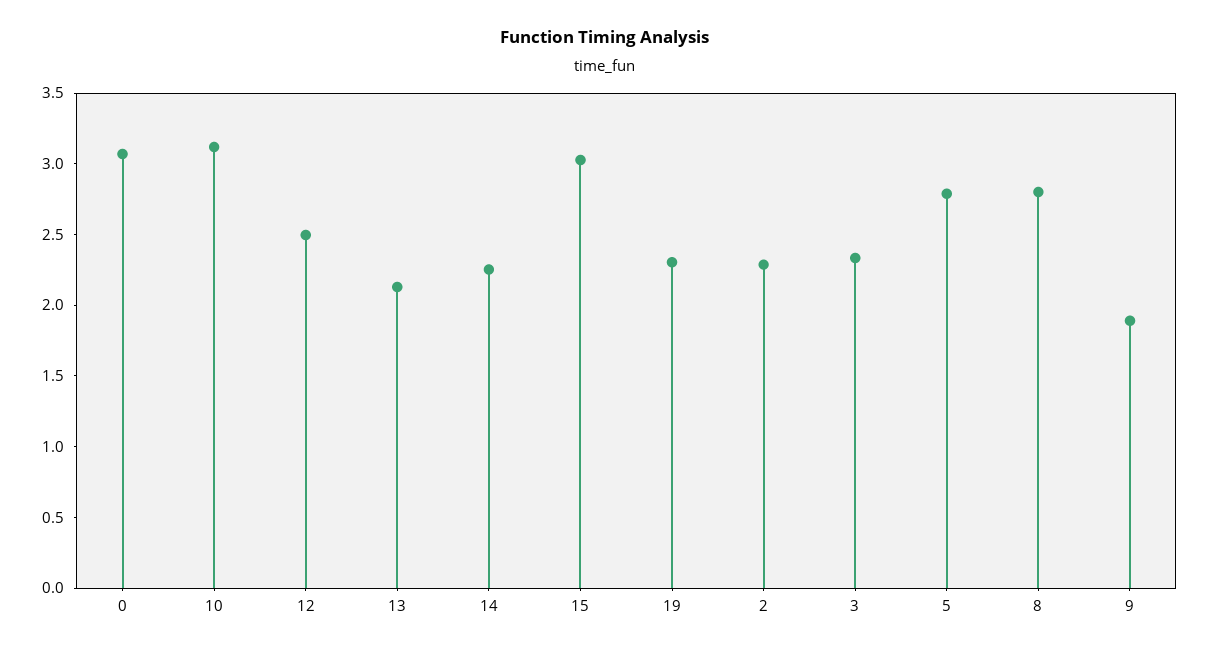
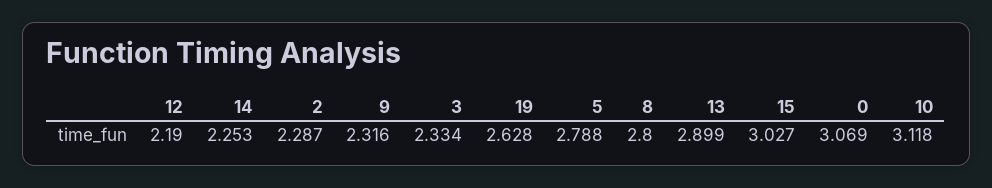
12: 2.5 -> 2.19
13: 2.1 -> 2.899
19: 2.3 -> 2.628
9: 1.9 -> 2.316

